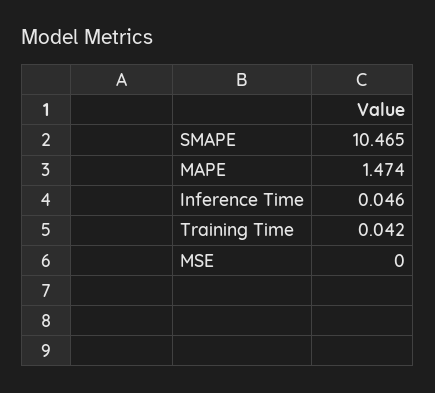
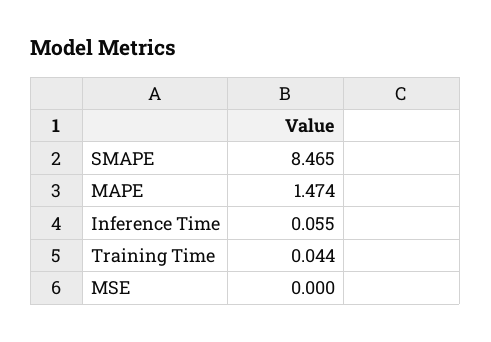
SMAPE: 10.465 -> 8.465
Inference Time: 0.046 -> 0.055
Training Time: 0.042 -> 0.044

